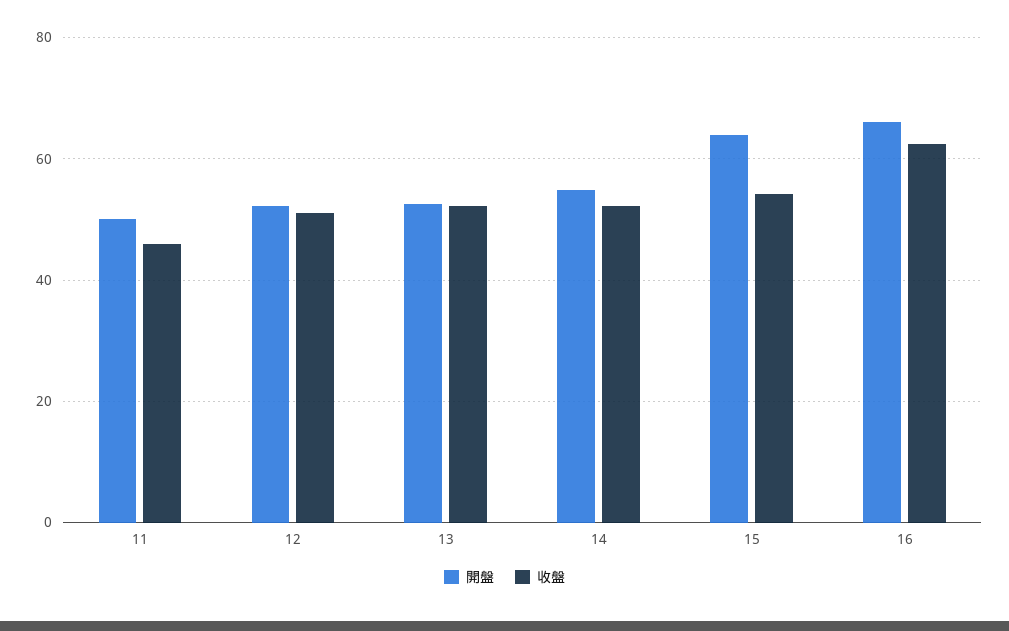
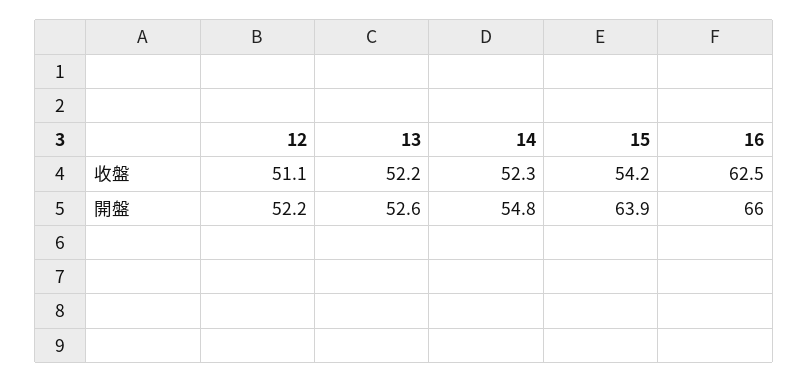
開盤, 11: 50 -> none
收盤, 11: 46 -> none

